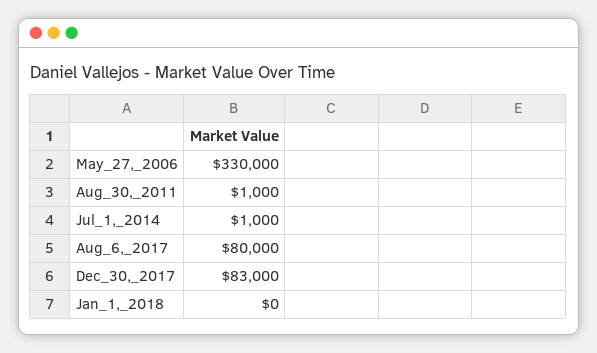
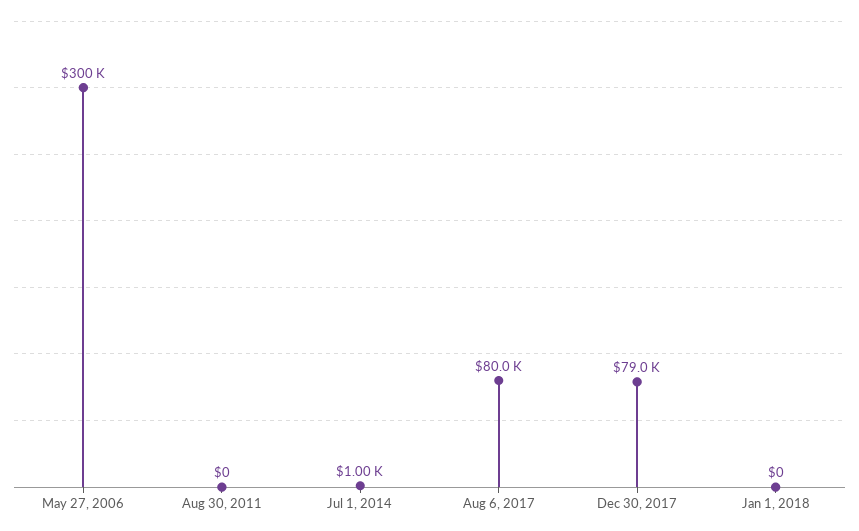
May_27,_2006: 330000 -> 300000
Aug_30,_2011: 1000 -> 0
Dec_30,_2017: 83000 -> 79000

